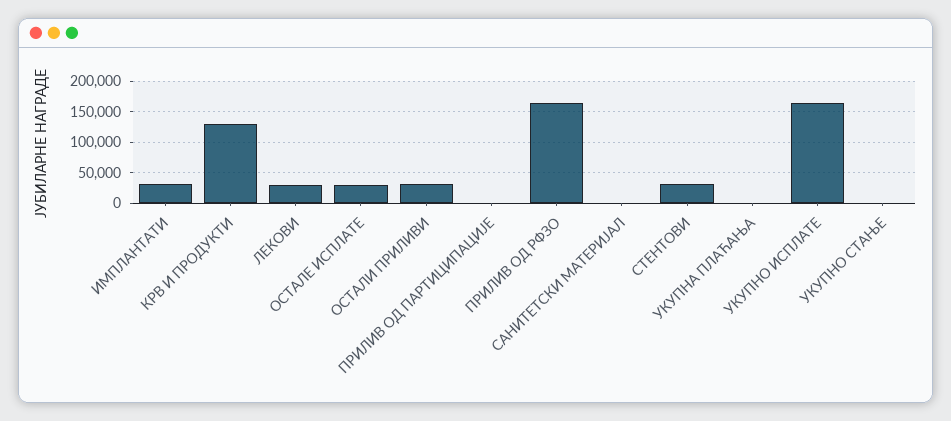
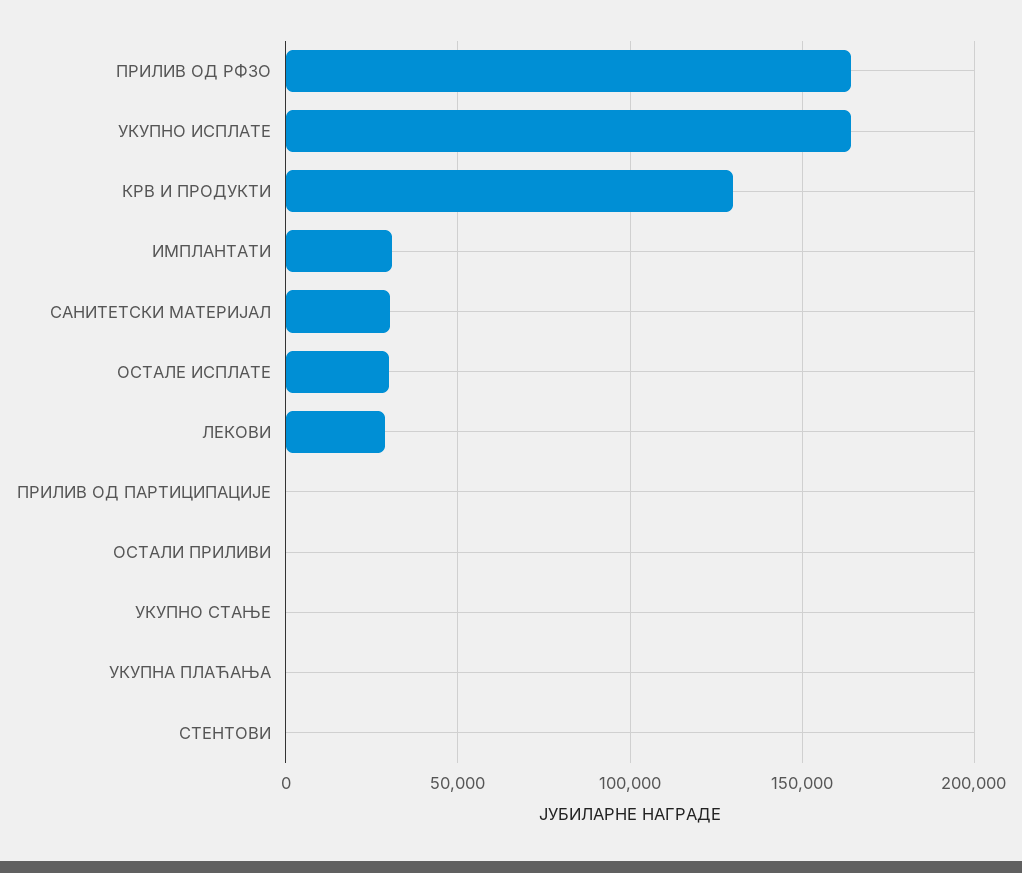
ОСТАЛИ ПРИЛИВИ: 30000 -> 0
САНИТЕТСКИ МАТЕРИЈАЛ: 0 -> 30000
СТЕНТОВИ: 30000 -> 0

